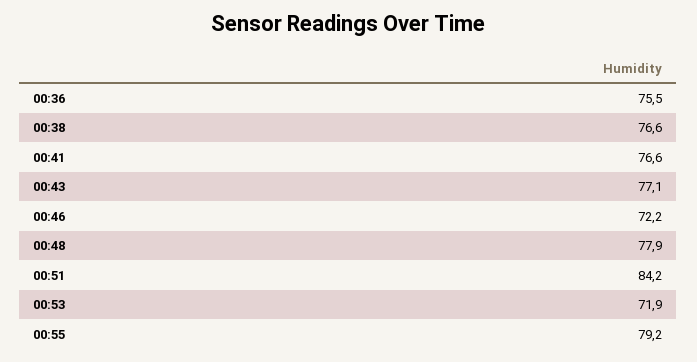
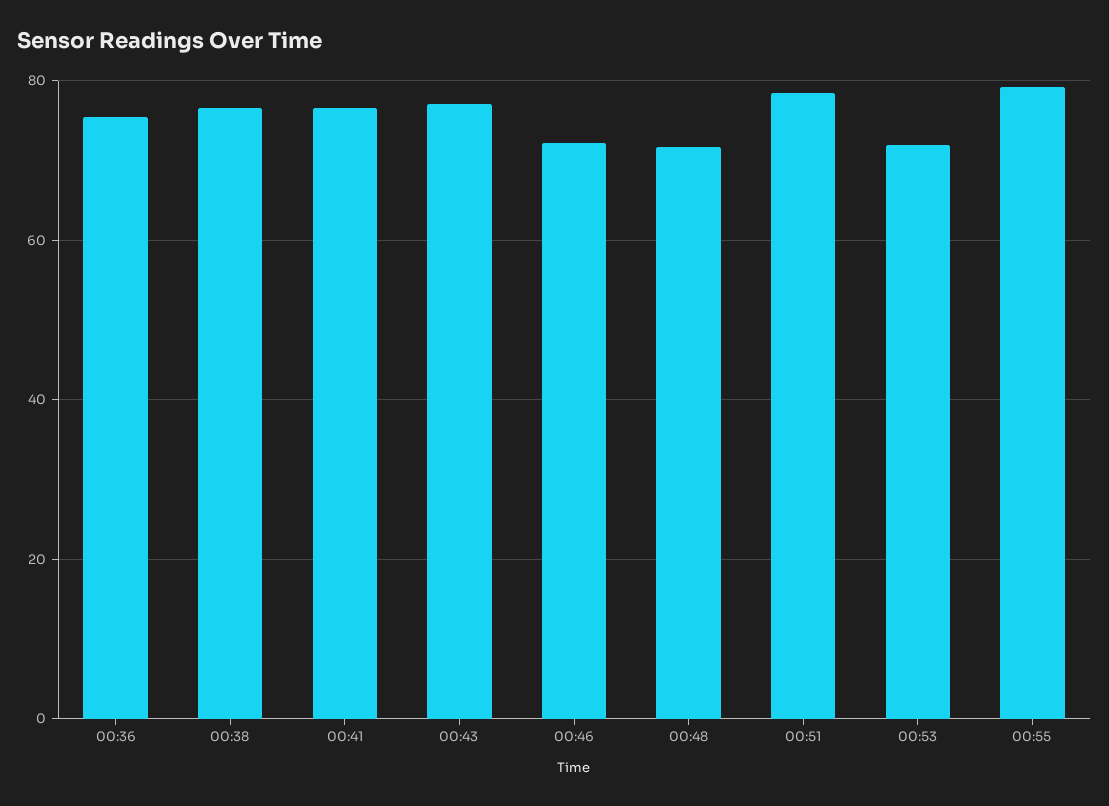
00:48: 77.9 -> 72
00:51: 84.2 -> 78

